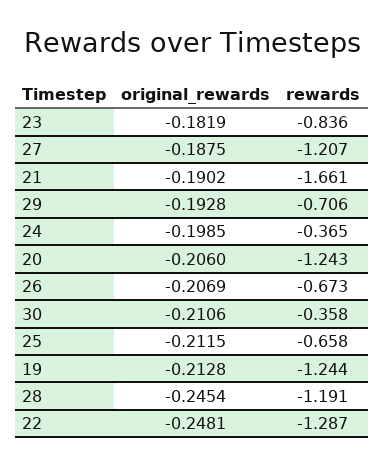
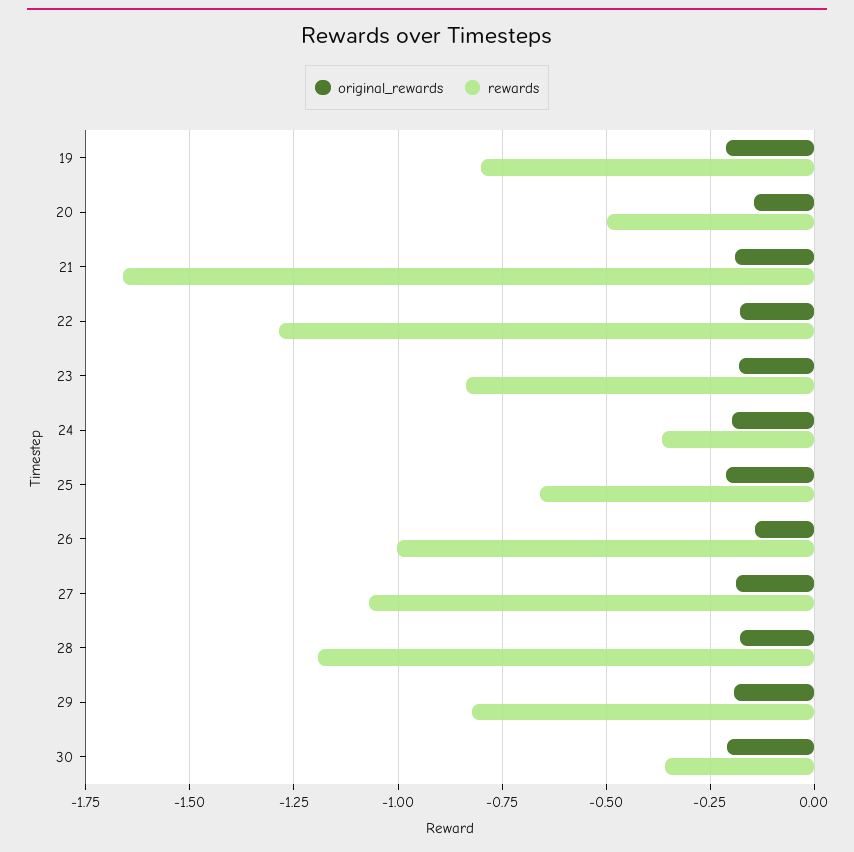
rewards, 27: -1.207 -> -1.075
rewards, 29: -0.706 -> -0.825
original_rewards, 20: -0.206 -> -0.15
rewards, 20: -1.243 -> -0.5
original_rewards, 26: -0.2069 -> -0.15
rewards, 26: -0.673 -> -1
rewards, 19: -1.244 -> -0.8
original_rewards, 28: -0.2454 -> -0.175
original_rewards, 22: -0.2481 -> -0.175

